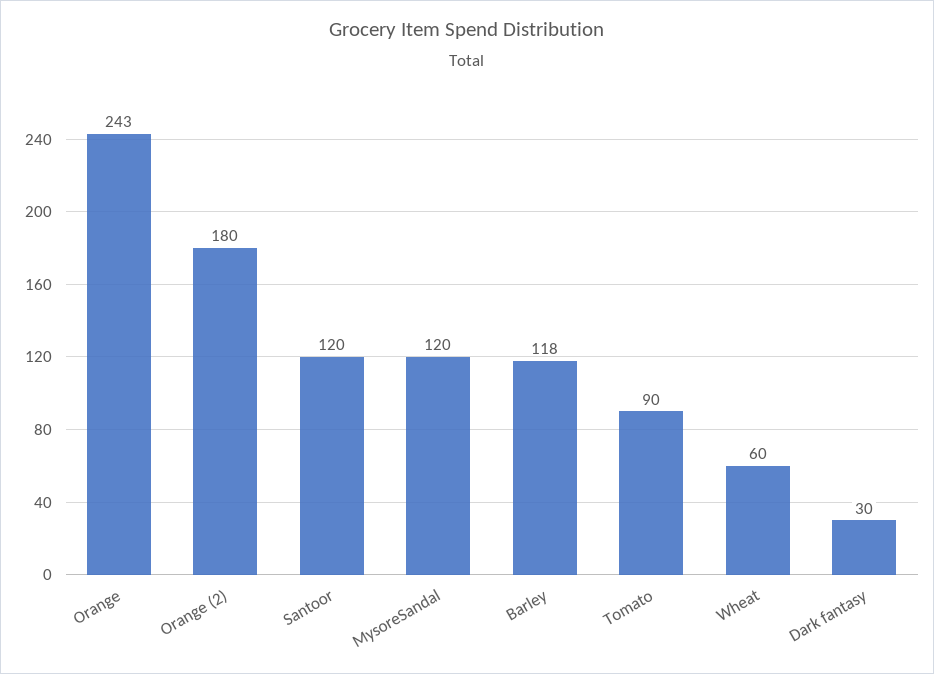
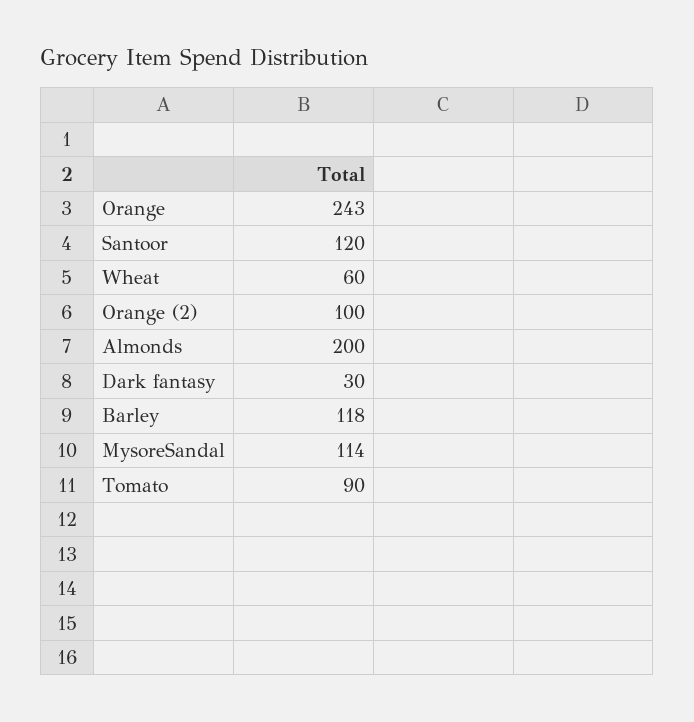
Orange (2): 180 -> 100
MysoreSandal: 120 -> 114
Almonds: none -> 200

